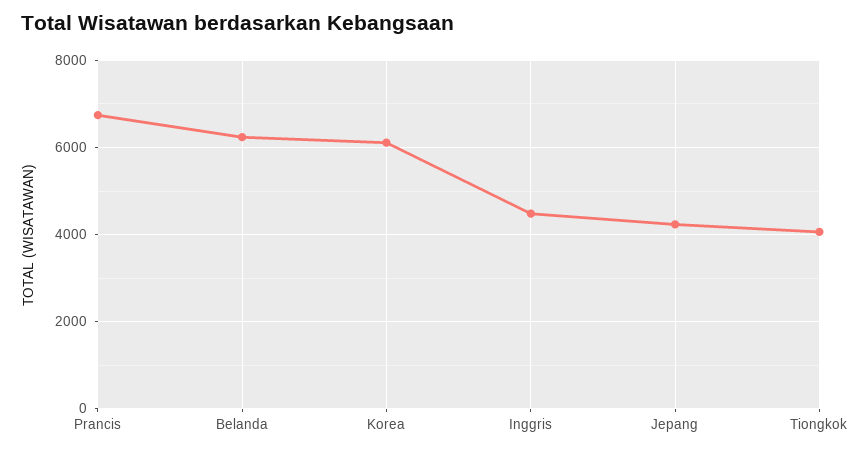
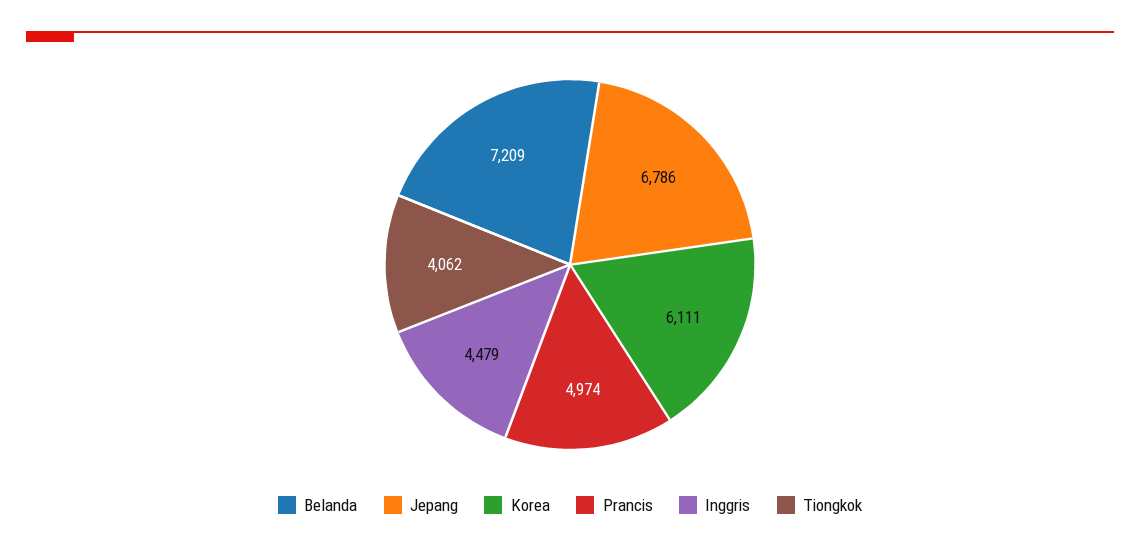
Prancis: 6800 -> 4974
Belanda: 6200 -> 7209
Jepang: 4200 -> 6786

